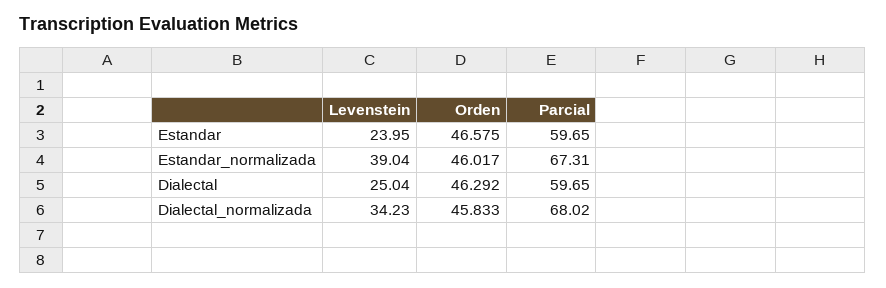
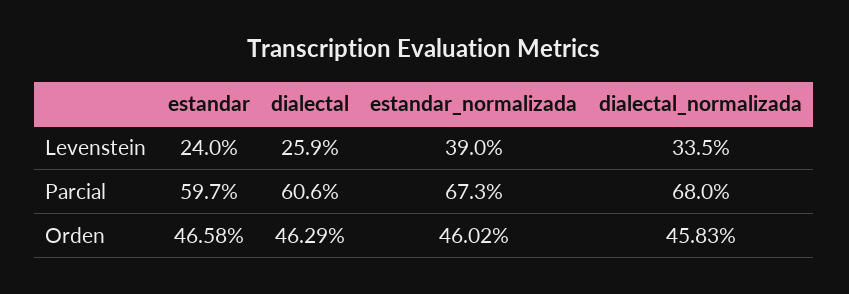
Levenstein, Dialectal: 25.04 -> 25.9
Parcial, Dialectal: 59.65 -> 60.6
Levenstein, Dialectal_normalizada: 34.23 -> 33.5

